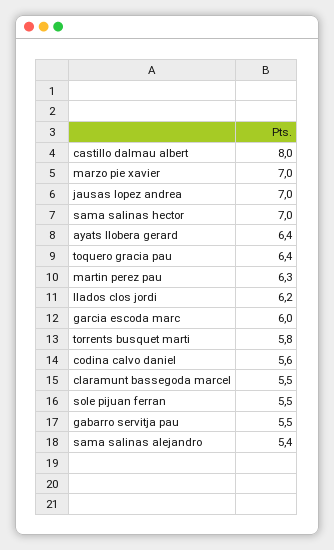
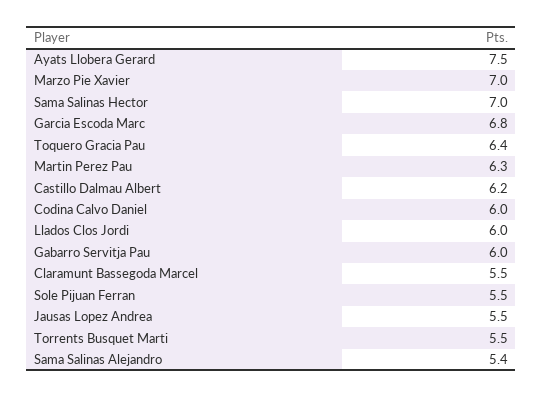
castillo dalmau albert: 8 -> 6.2
jausas lopez andrea: 7 -> 5.5
ayats llobera gerard: 6.4 -> 7.5
llados clos jordi: 6.2 -> 6
garcia escoda marc: 6 -> 6.8
torrents busquet marti: 5.8 -> 5.5
codina calvo daniel: 5.6 -> 6
gabarro servitja pau: 5.5 -> 6

